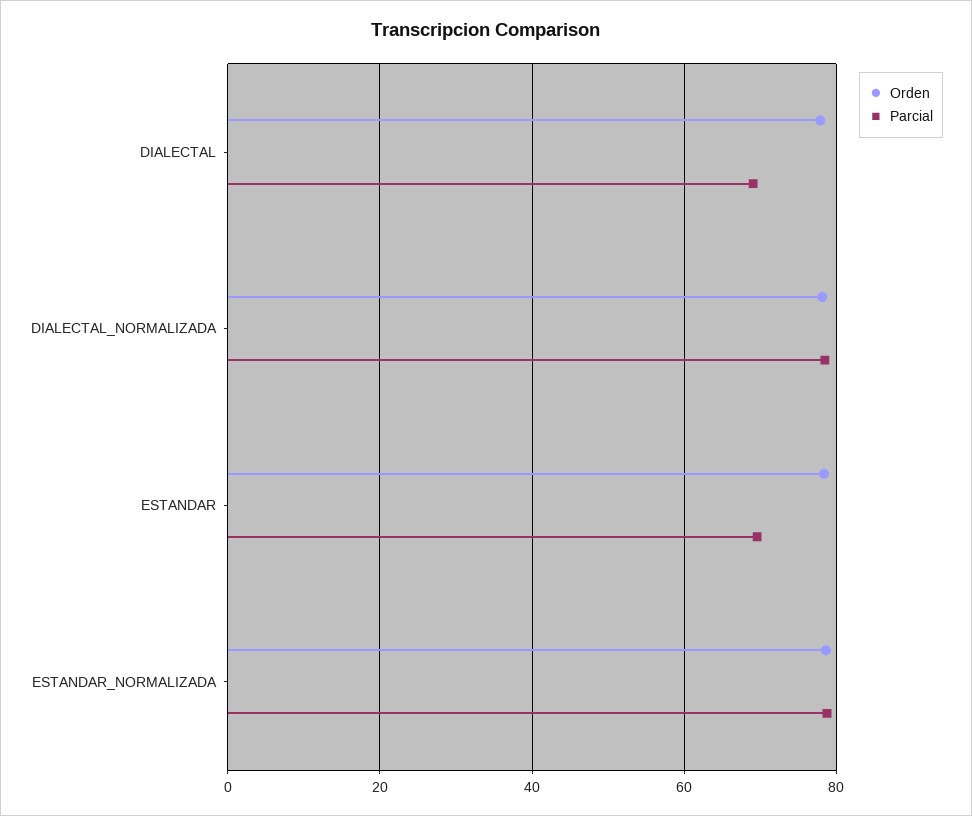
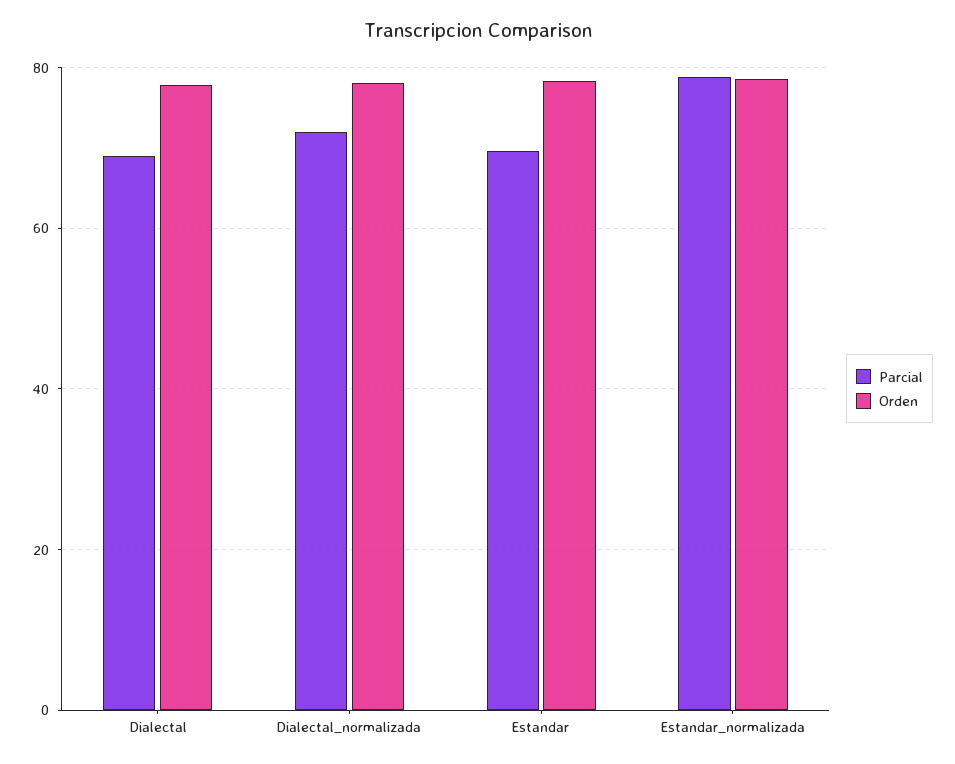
Parcial, DIALECTAL_NORMALIZADA: 78 -> 72

